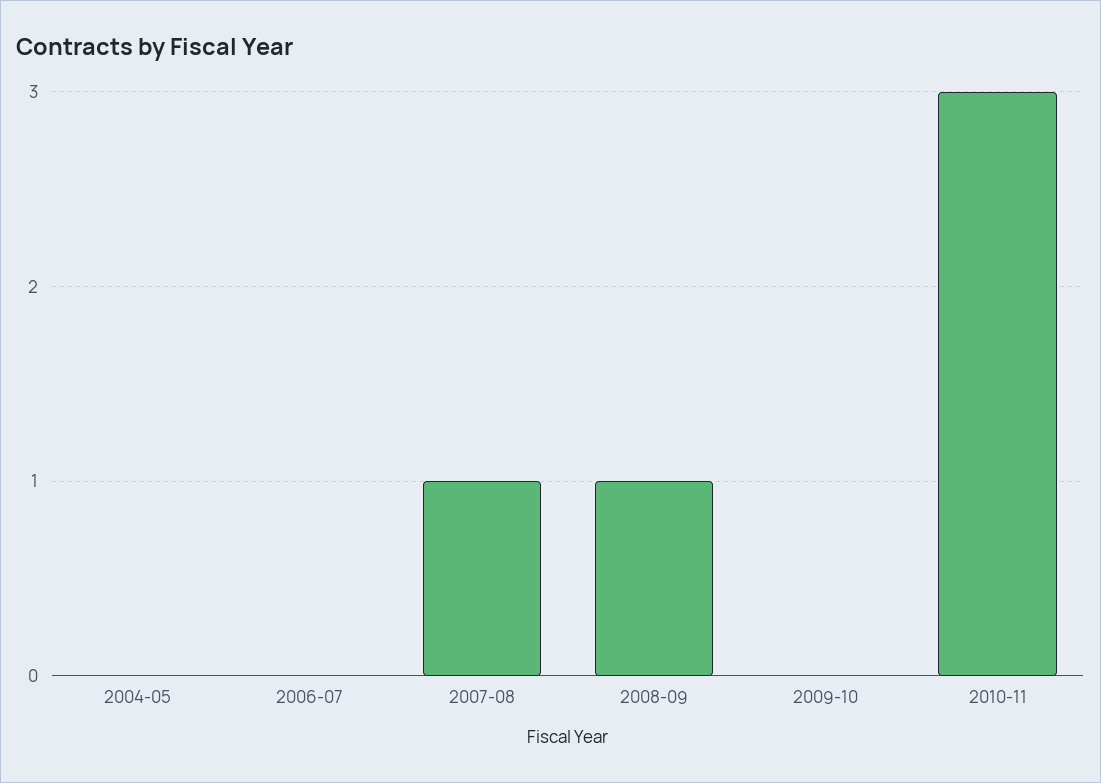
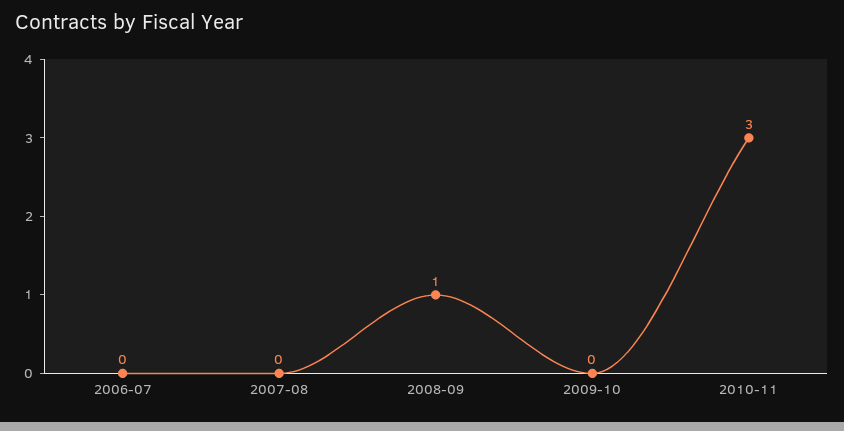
2004-05: 0 -> none
2007-08: 1 -> 0

